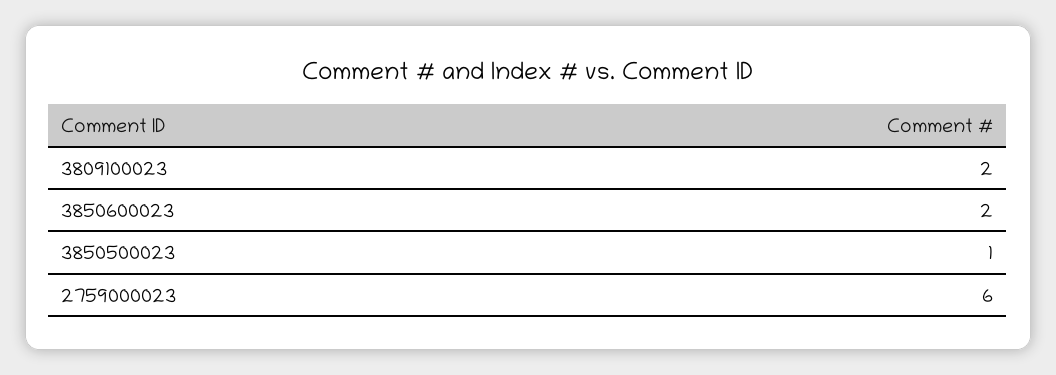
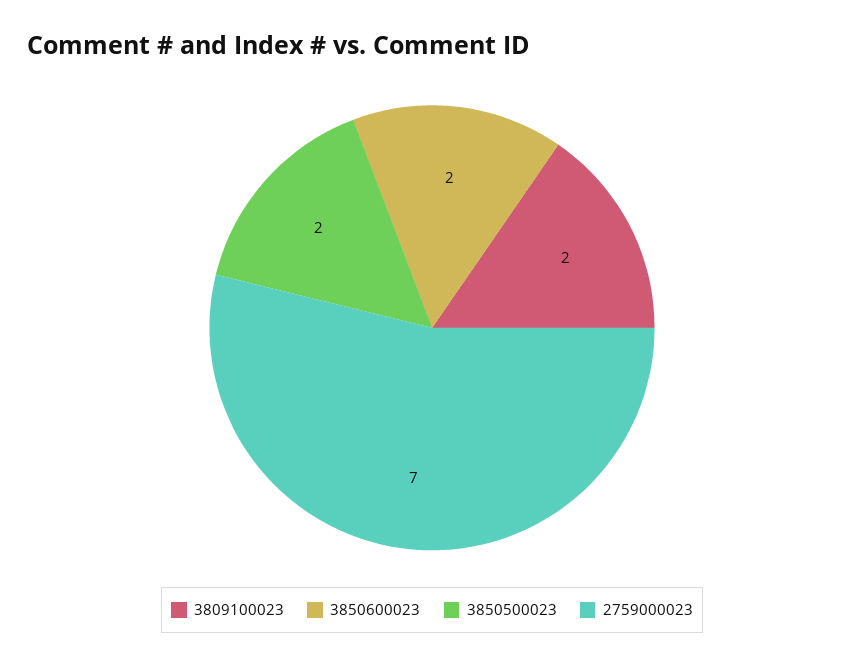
3850500023: 1 -> 2
2759000023: 6 -> 7

